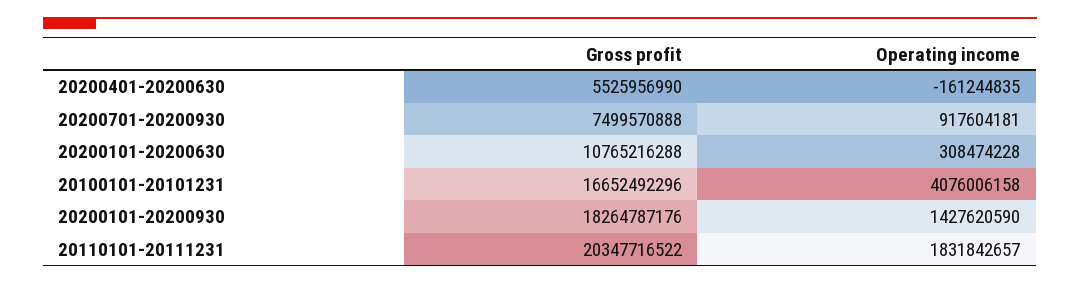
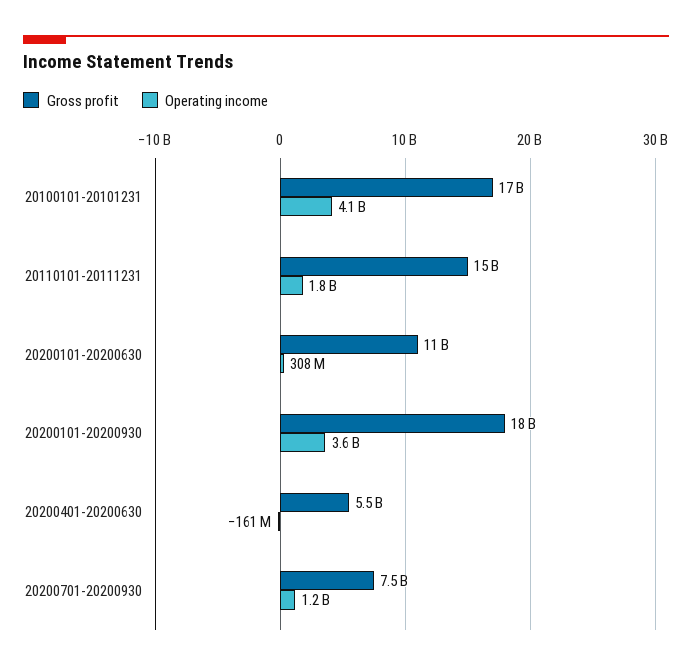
Operating income, 20200701-20200930: 917604181 -> 1200000000
Operating income, 20200101-20200930: 1427620590 -> 3600000000
Gross profit, 20110101-20111231: 20347716522 -> 15000000000

